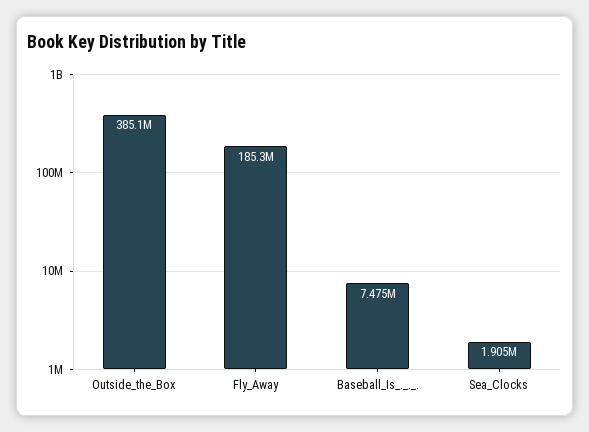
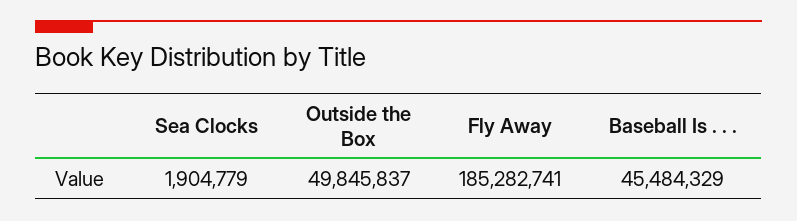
Outside_the_Box: 385100000 -> 49845837
Baseball_Is_._._.: 7475000 -> 45484329

